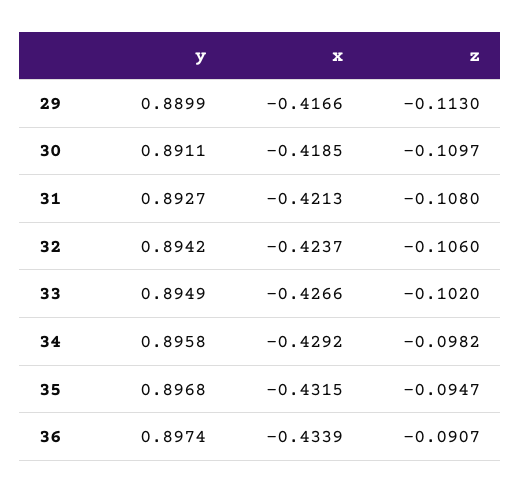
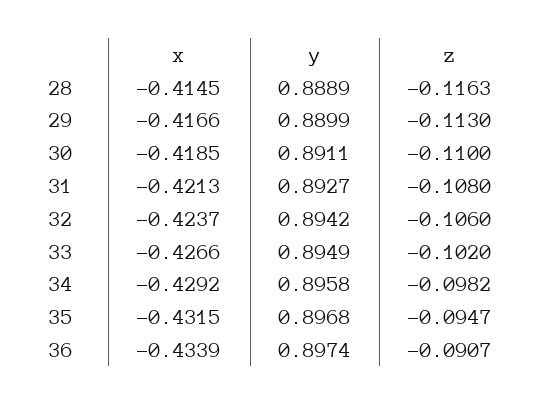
z, 30: -0.1097 -> -0.11
x, 28: none -> -0.4145
y, 28: none -> 0.8889
z, 28: none -> -0.1163

